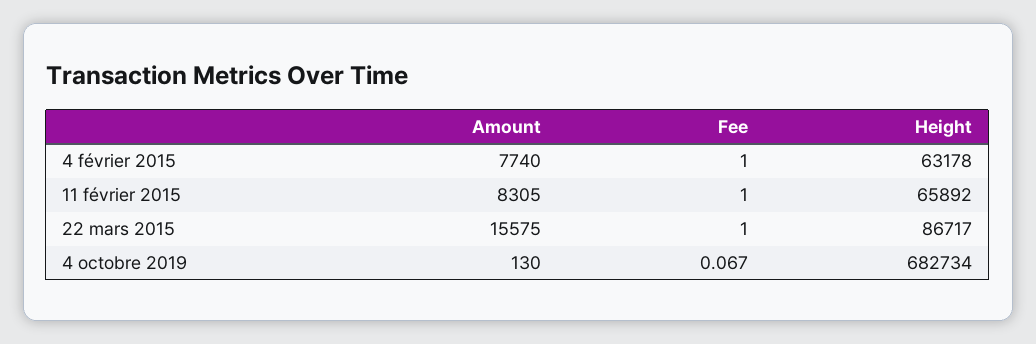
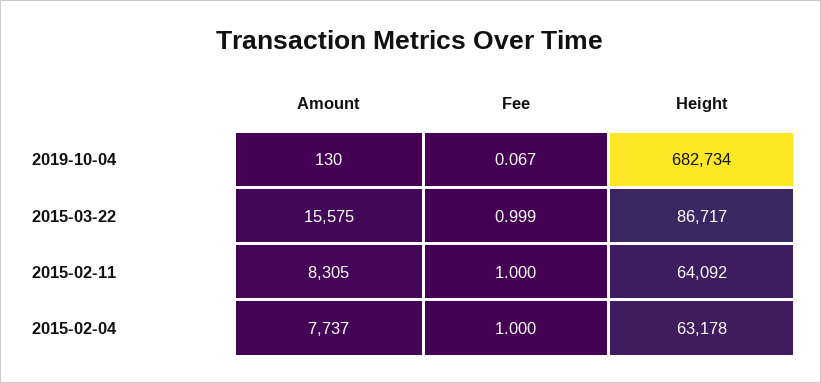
Amount, 4 février 2015: 7740 -> 7737
Height, 11 février 2015: 65892 -> 64092
Fee, 22 mars 2015: 1 -> 0.999

